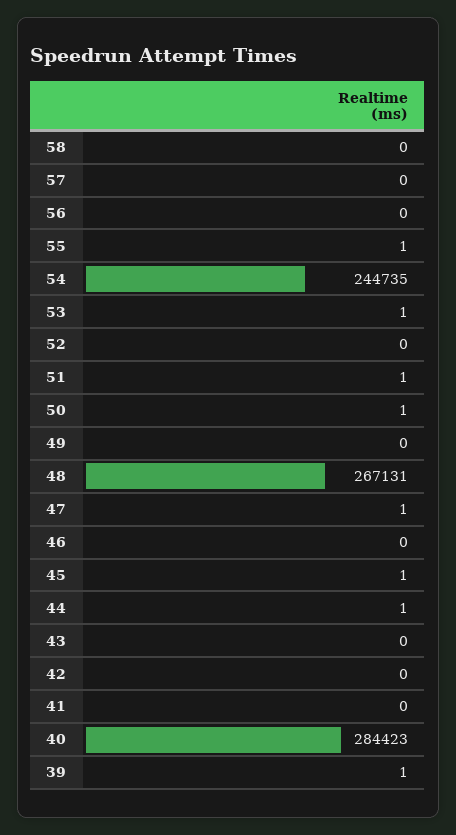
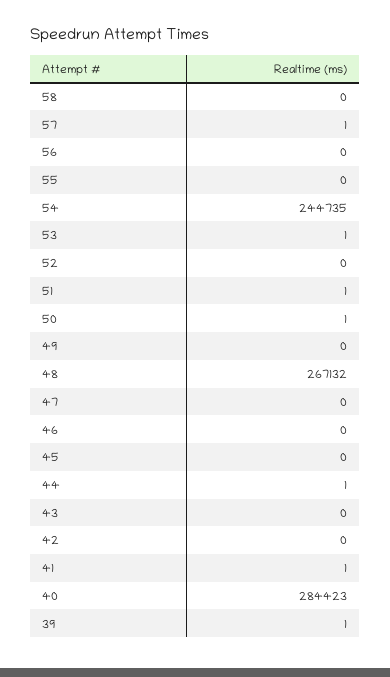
57: 0 -> 1
55: 1 -> 0
48: 267131 -> 267132
47: 1 -> 0
45: 1 -> 0
41: 0 -> 1

